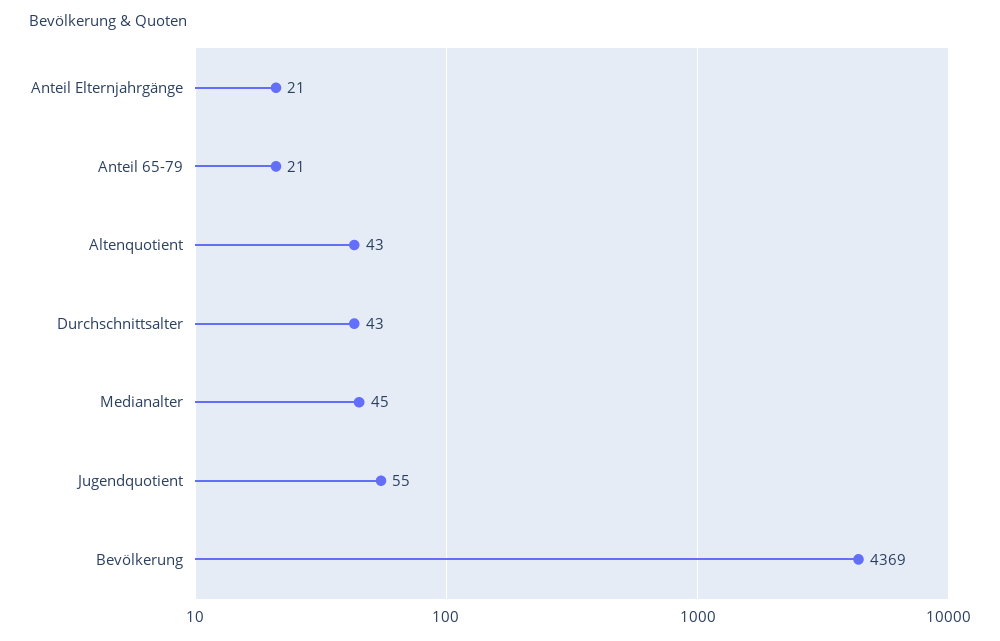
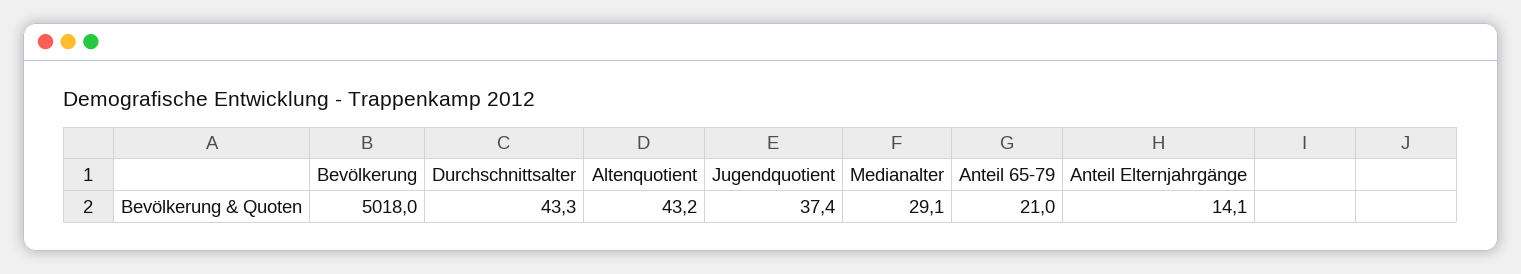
Anteil Elternjahrgänge: 21 -> 14.1
Medianalter: 45 -> 29.1
Jugendquotient: 55 -> 37.4
Bevölkerung: 4369 -> 5018

